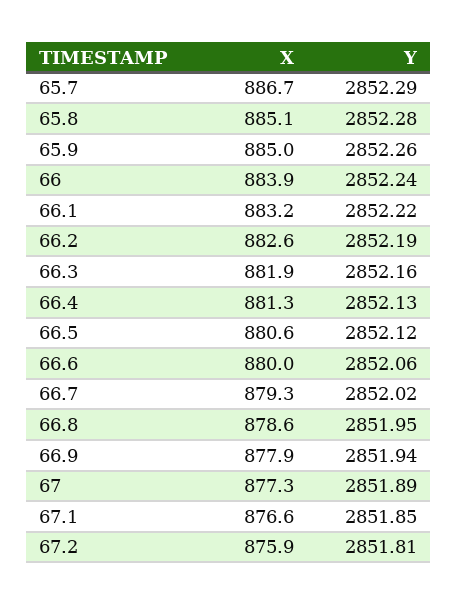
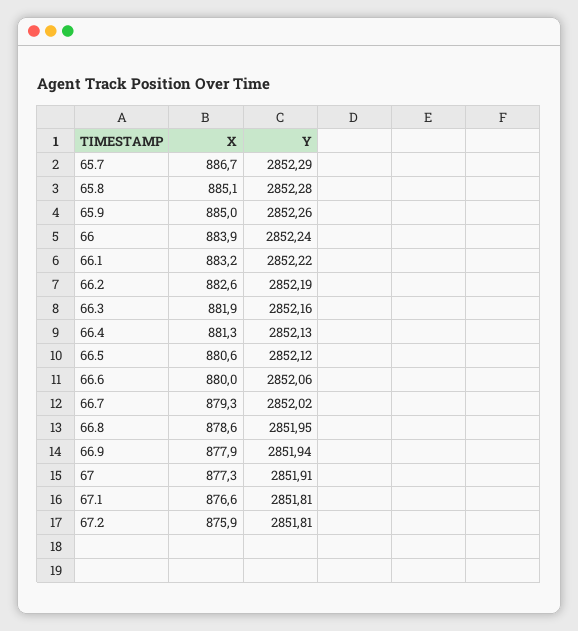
Y, 67: 2851.89 -> 2851.91
Y, 67.1: 2851.85 -> 2851.81

